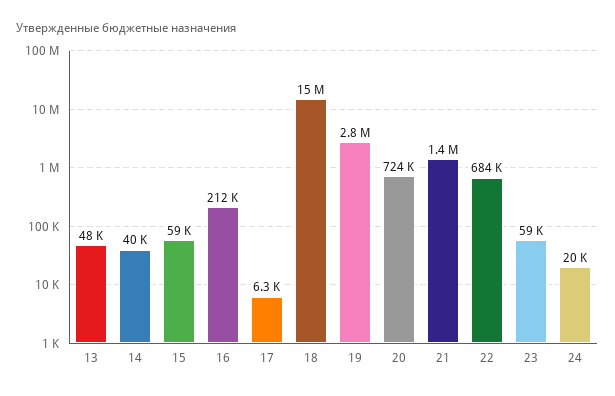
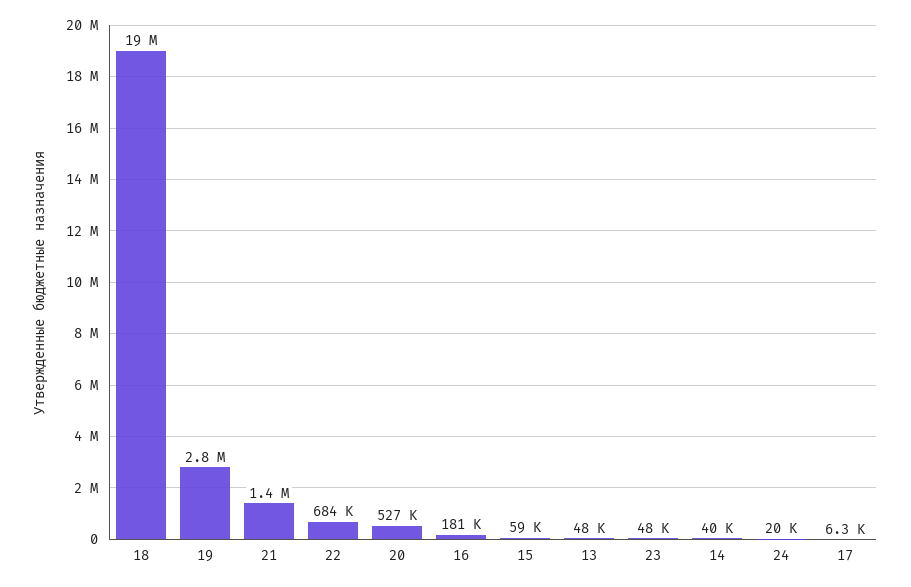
16: 212000 -> 181000
18: 15000000 -> 19000000
20: 724000 -> 527000
23: 59000 -> 48000

